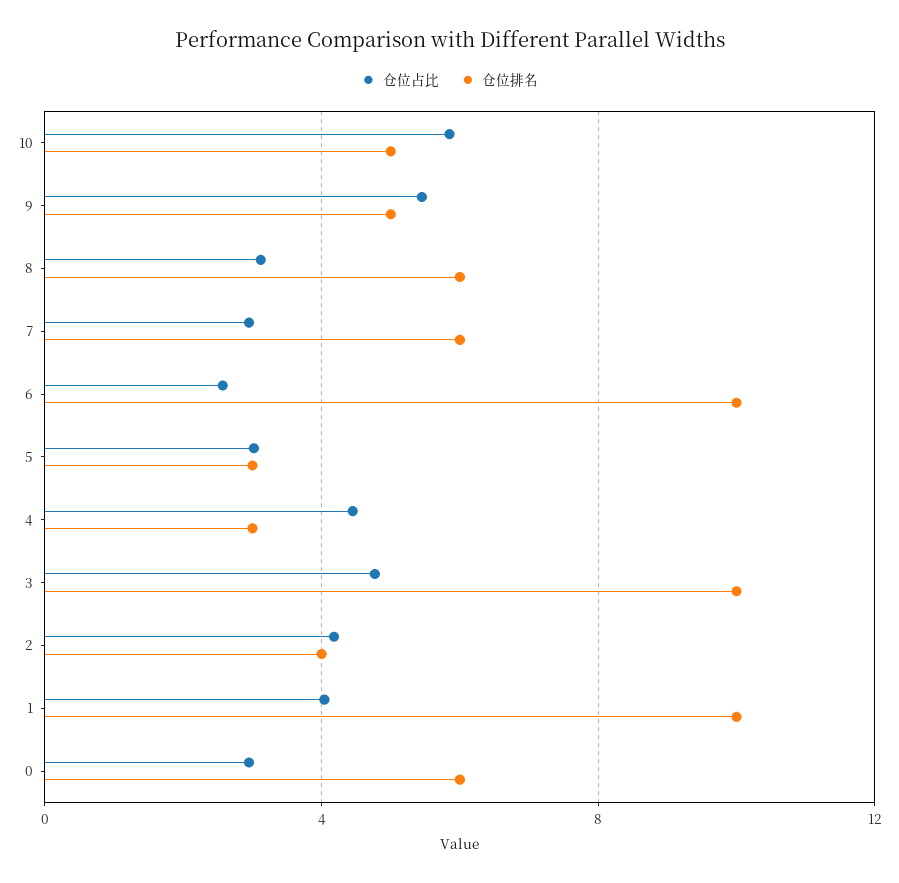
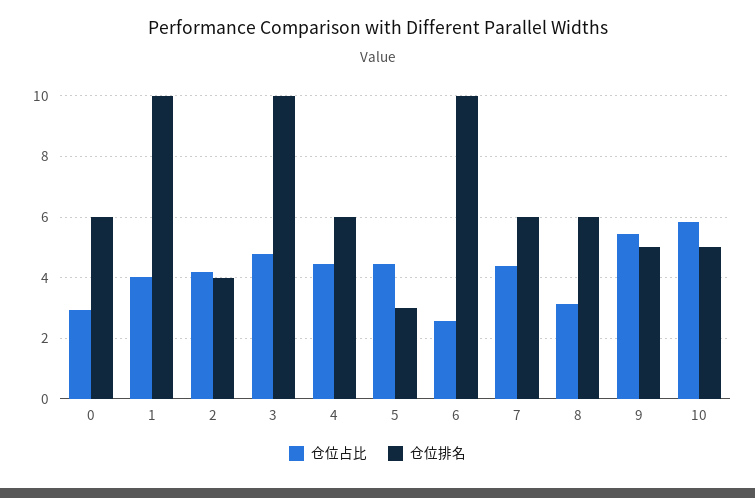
仓位占比, 7: 3 -> 4.4
仓位占比, 5: 3 -> 4.4
仓位排名, 4: 3 -> 6

